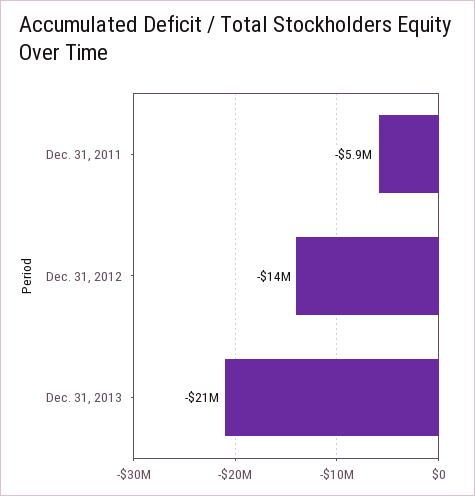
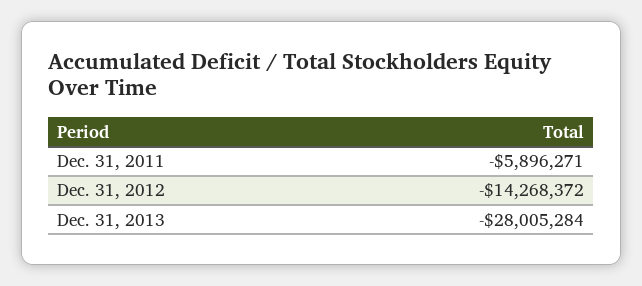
Dec. 31, 2013: -21000000 -> -28005284

